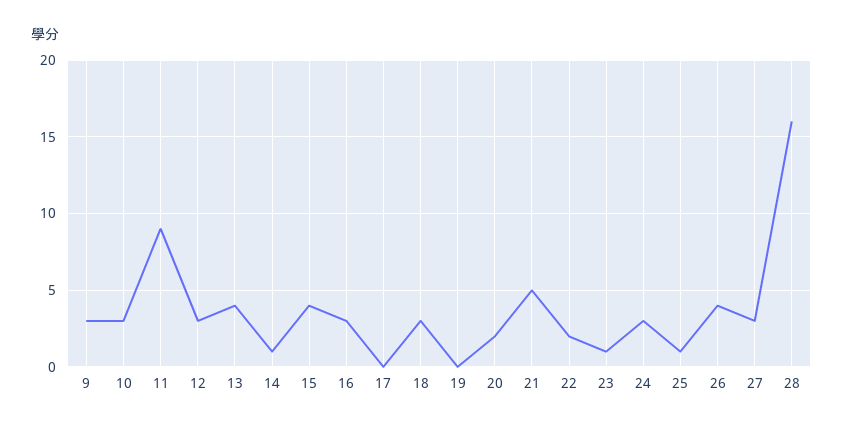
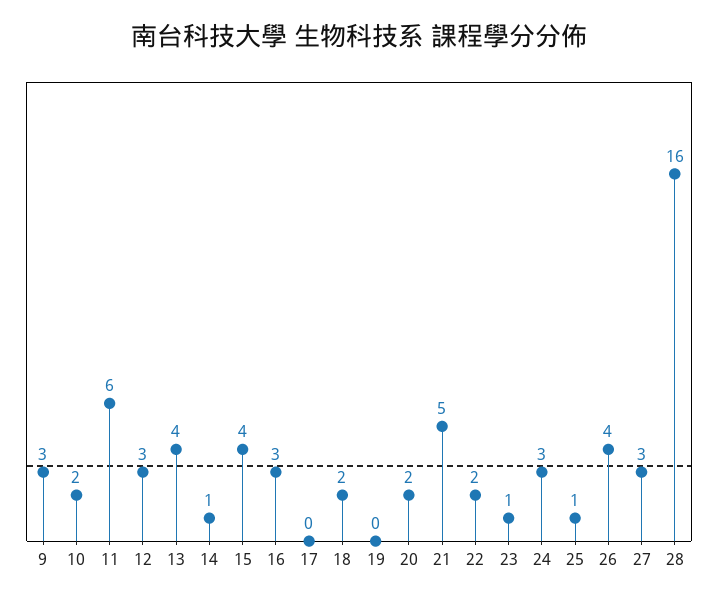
10: 3 -> 2
11: 9 -> 6
18: 3 -> 2

